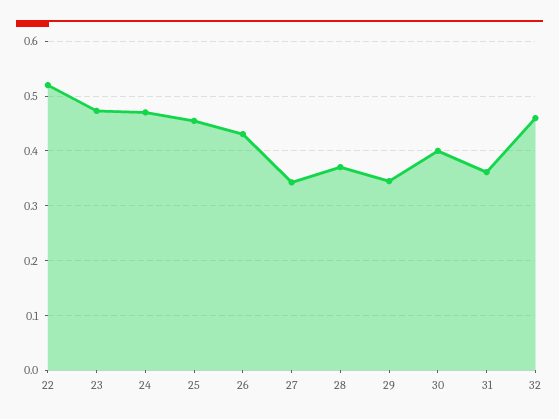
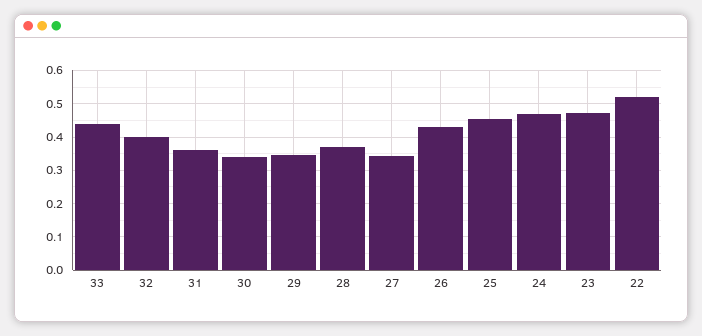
30: 0.4 -> 0.34
32: 0.46 -> 0.4
33: none -> 0.44

